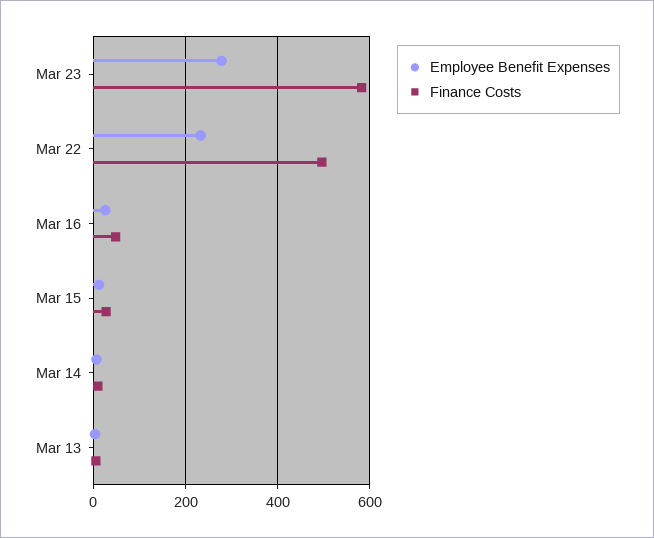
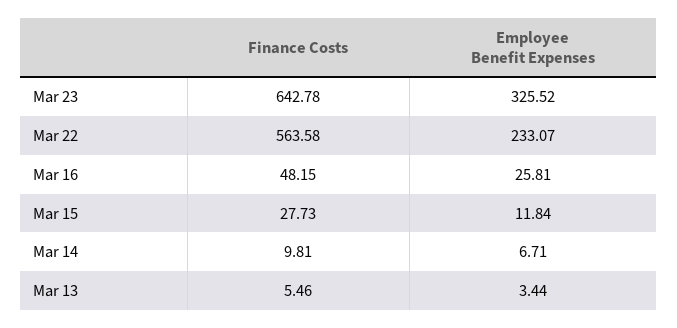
Employee Benefit Expenses, Mar 23: 280 -> 325.52
Finance Costs, Mar 23: 580 -> 642.78
Finance Costs, Mar 22: 500 -> 563.58

